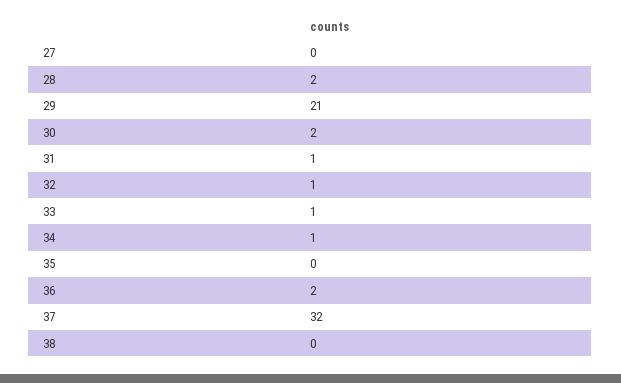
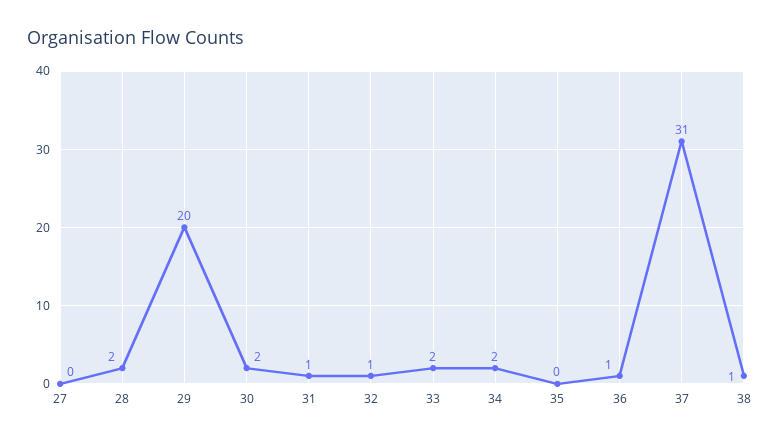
29: 21 -> 20
33: 1 -> 2
34: 1 -> 2
36: 2 -> 1
37: 32 -> 31
38: 0 -> 1

